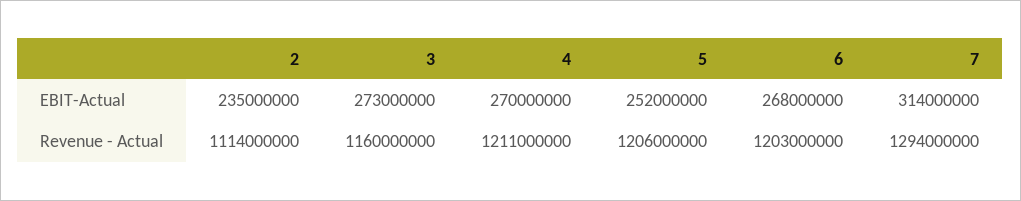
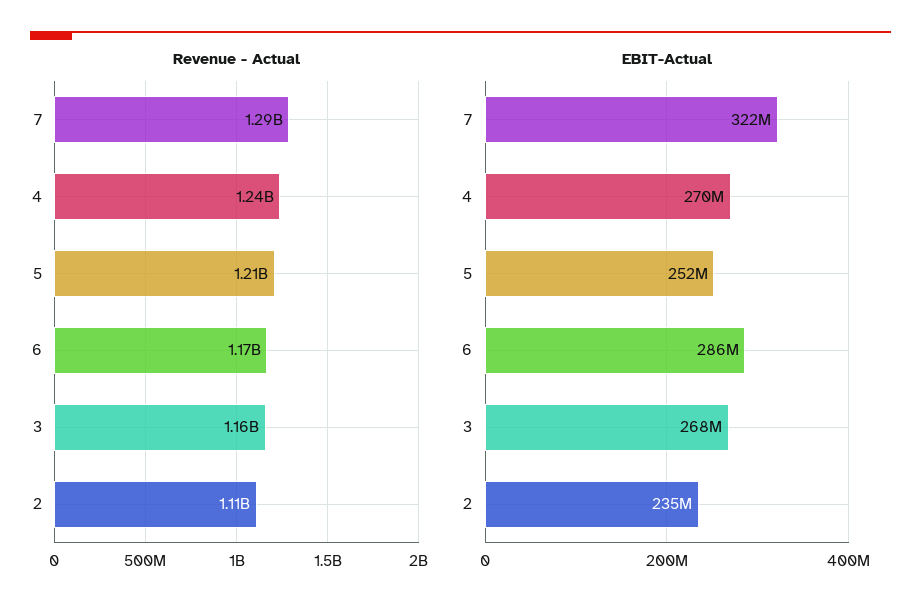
EBIT-Actual, 3: 273000000 -> 268000000
EBIT-Actual, 6: 268000000 -> 286000000
EBIT-Actual, 7: 314000000 -> 322000000
Revenue - Actual, 4: 1211000000 -> 1240000000
Revenue - Actual, 6: 1203000000 -> 1170000000

